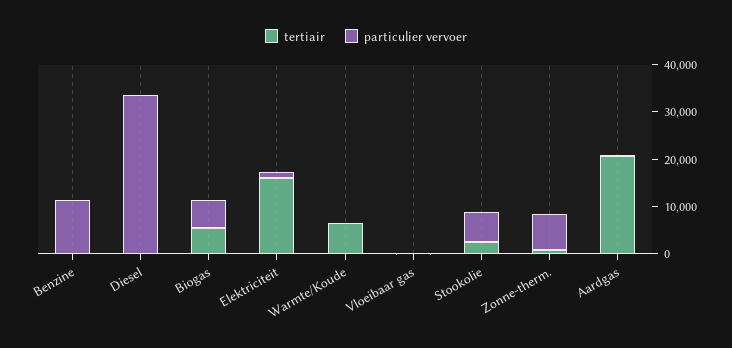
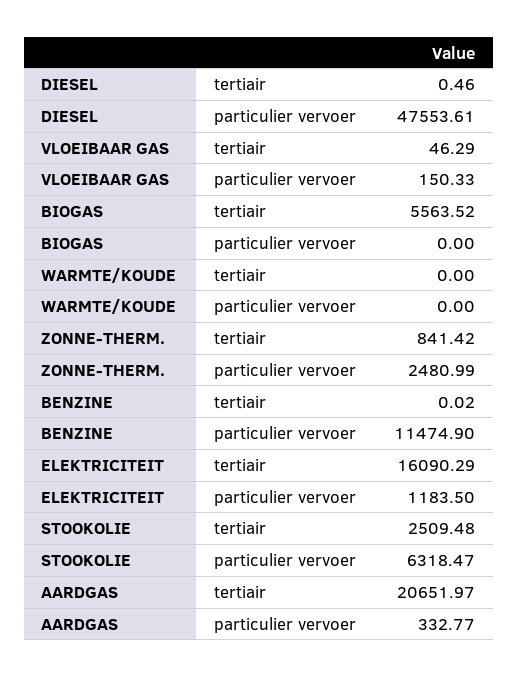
particulier vervoer, Diesel: 34000 -> 47553.61
particulier vervoer, Biogas: 6000 -> 0
tertiair, Warmte/Koude: 6000 -> 0
particulier vervoer, Zonne-therm.: 8000 -> 2480.99

